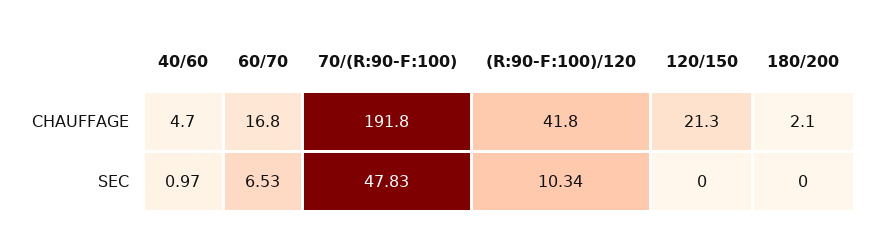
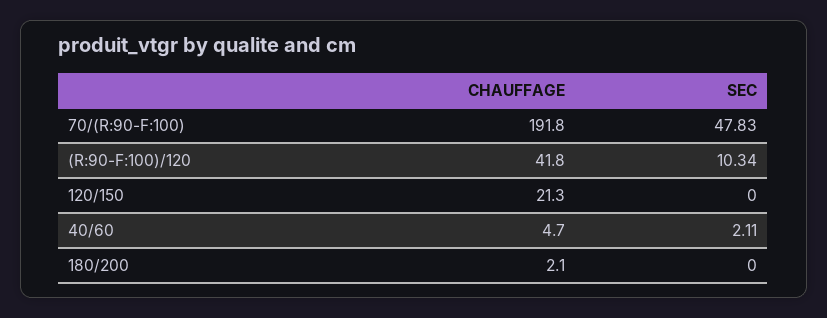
60/70, CHAUFFAGE: 16.8 -> none
40/60, SEC: 0.97 -> 2.11
60/70, SEC: 6.53 -> none

